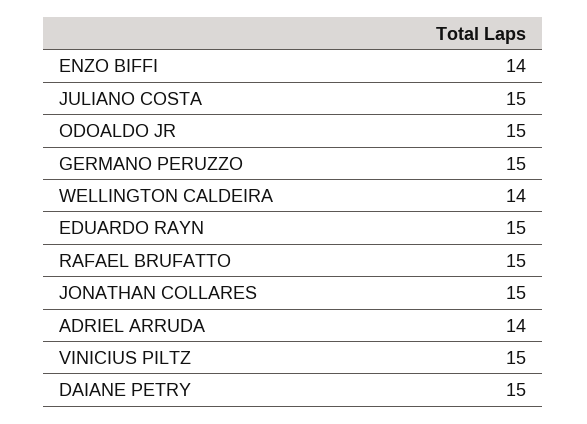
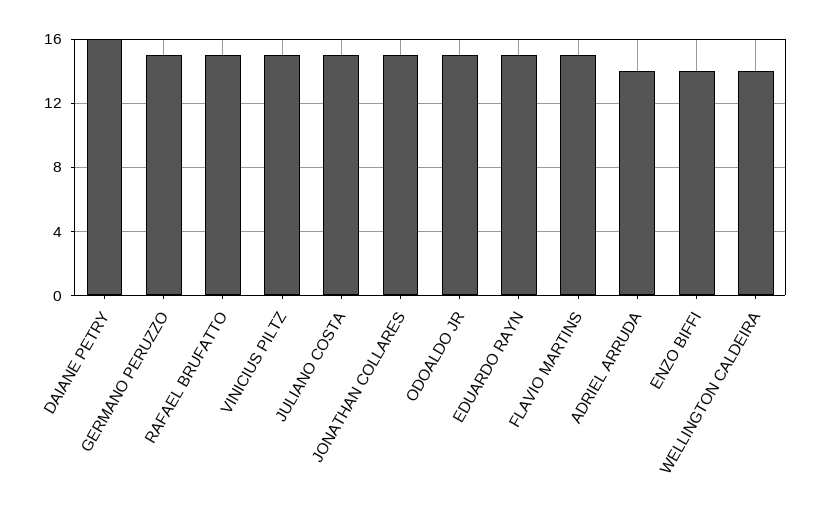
DAIANE PETRY: 15 -> 16
FLAVIO MARTINS: none -> 15

